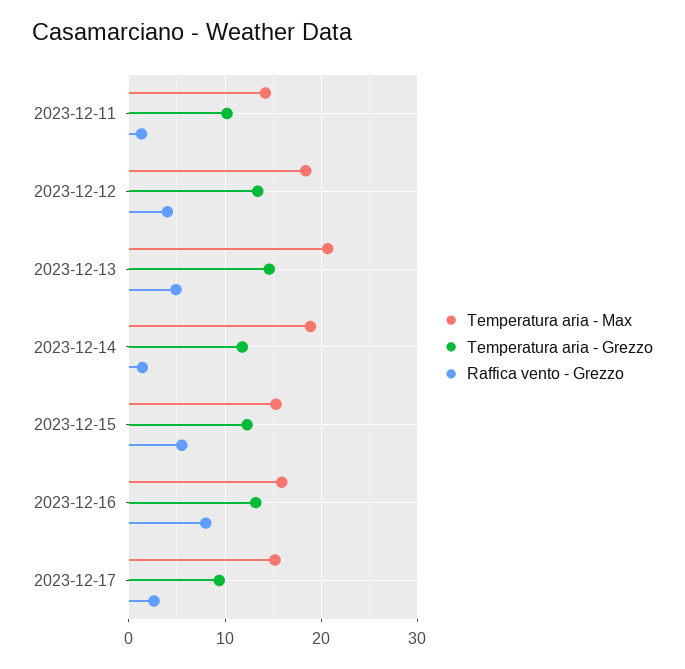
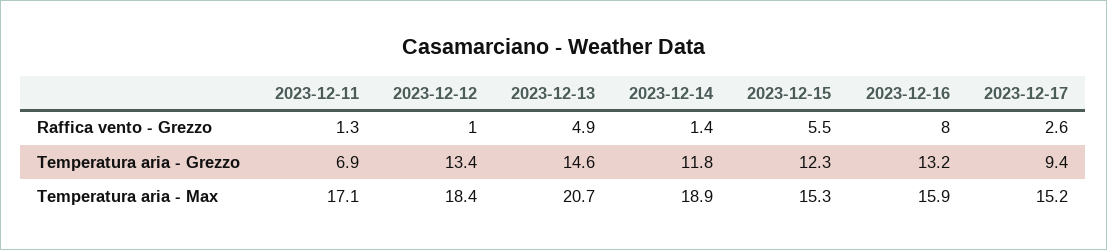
Temperatura aria - Max, 2023-12-11: 14 -> 17.1
Temperatura aria - Grezzo, 2023-12-11: 10 -> 6.9
Raffica vento - Grezzo, 2023-12-12: 4 -> 1

